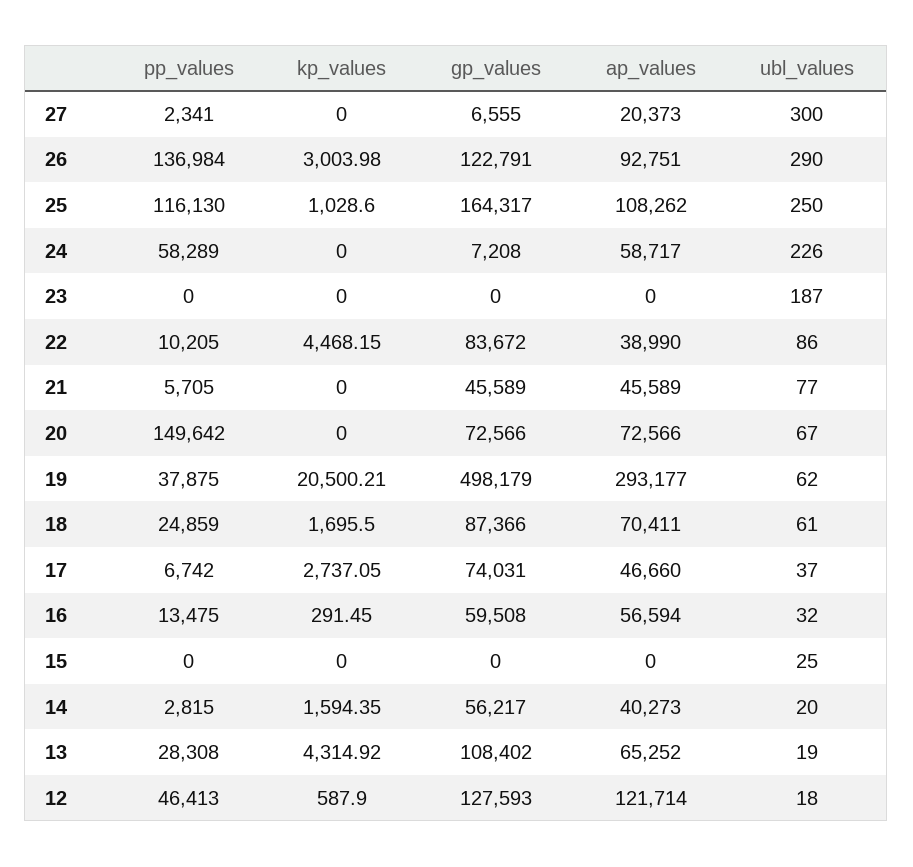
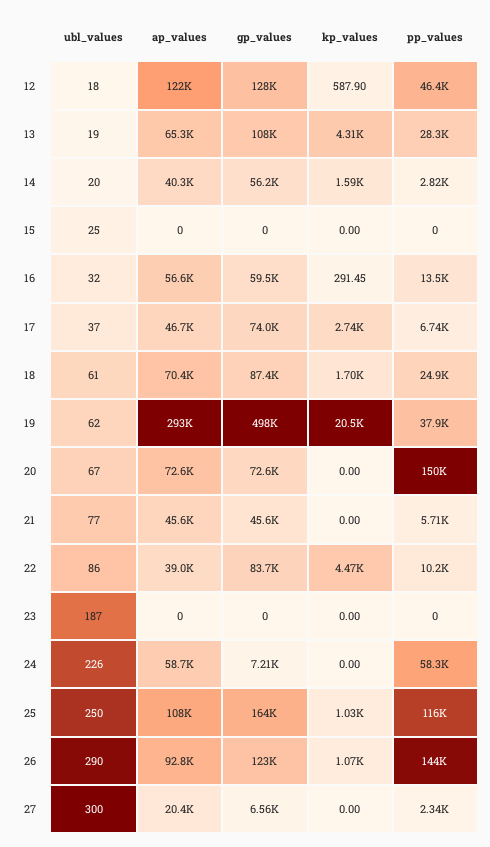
pp_values, 26: 136984 -> 144000
kp_values, 26: 3003.98 -> 1070

